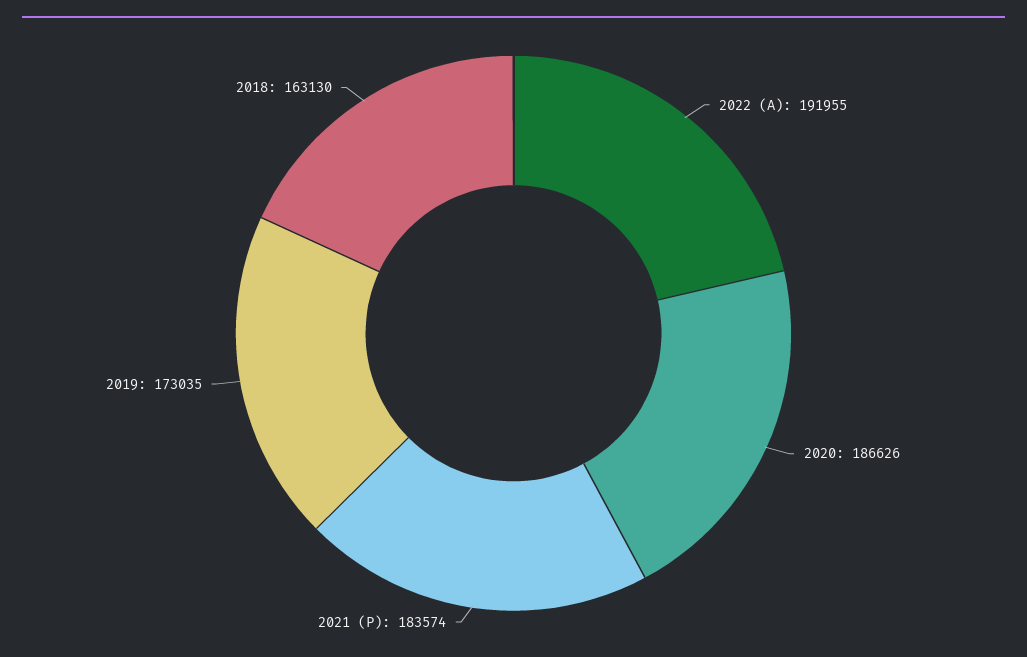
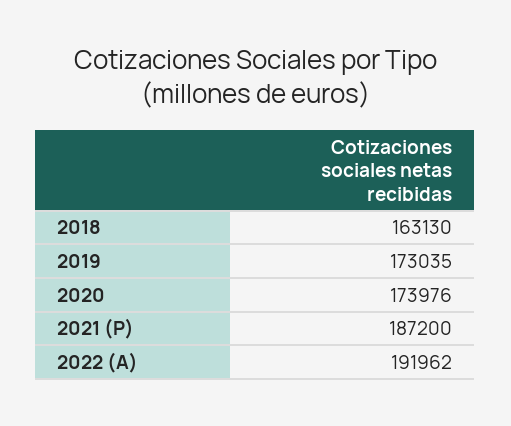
2022 (A): 191955 -> 191962
2020: 186626 -> 173976
2021 (P): 183574 -> 187200

